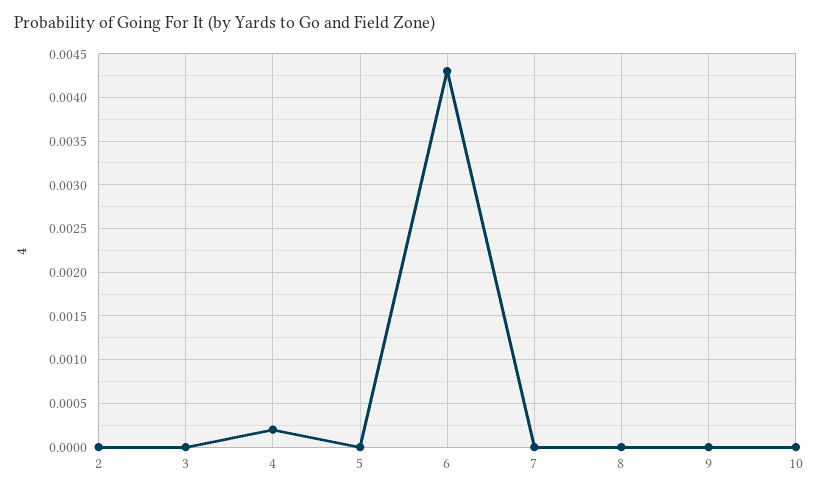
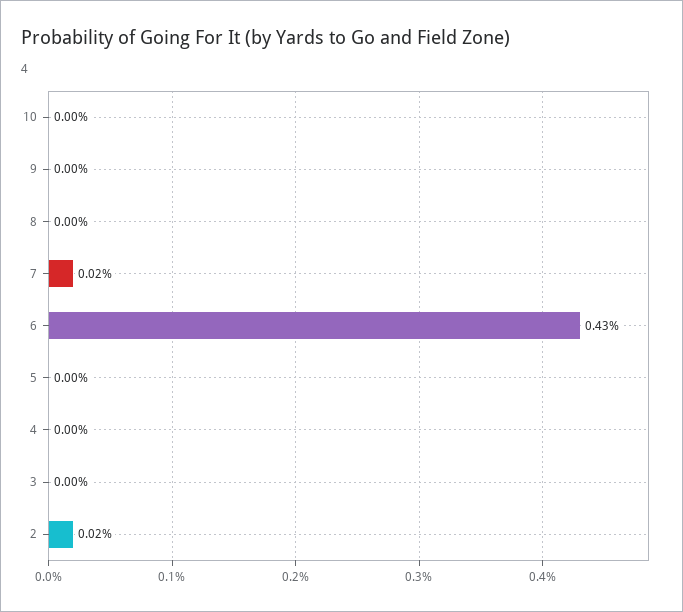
2: 0 -> 0.0002
4: 0.0002 -> 0
7: 0 -> 0.0002

